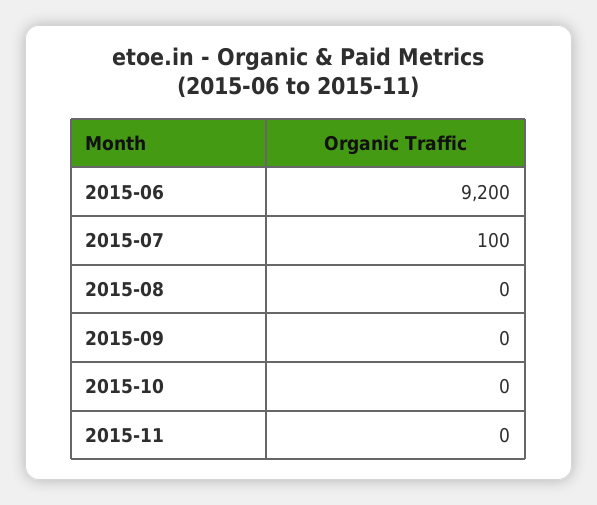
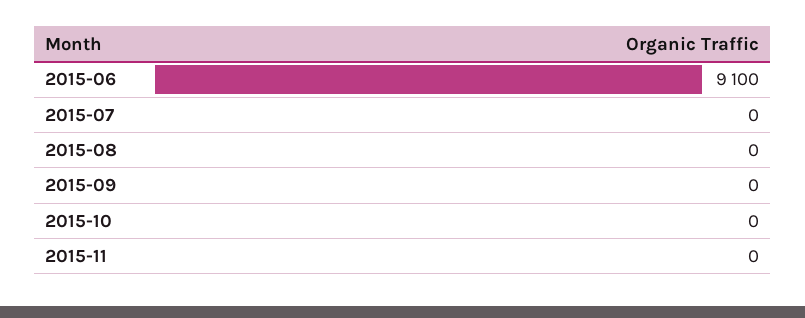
2015-06: 9200 -> 9100
2015-07: 100 -> 0

